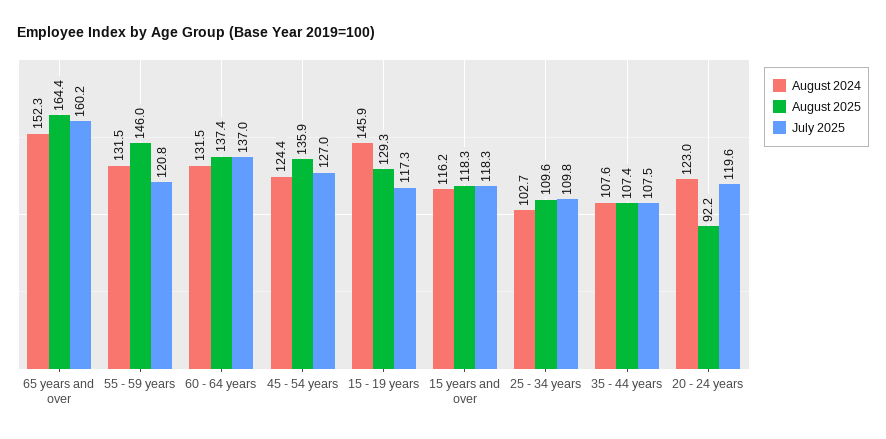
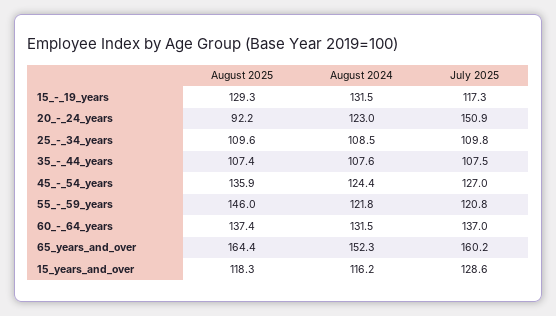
August 2024, 55 - 59 years: 131.5 -> 121.8
August 2024, 15 - 19 years: 145.9 -> 131.5
July 2025, 15 years and over: 118.3 -> 128.6
August 2024, 25 - 34 years: 102.7 -> 108.5
July 2025, 20 - 24 years: 119.6 -> 150.9

